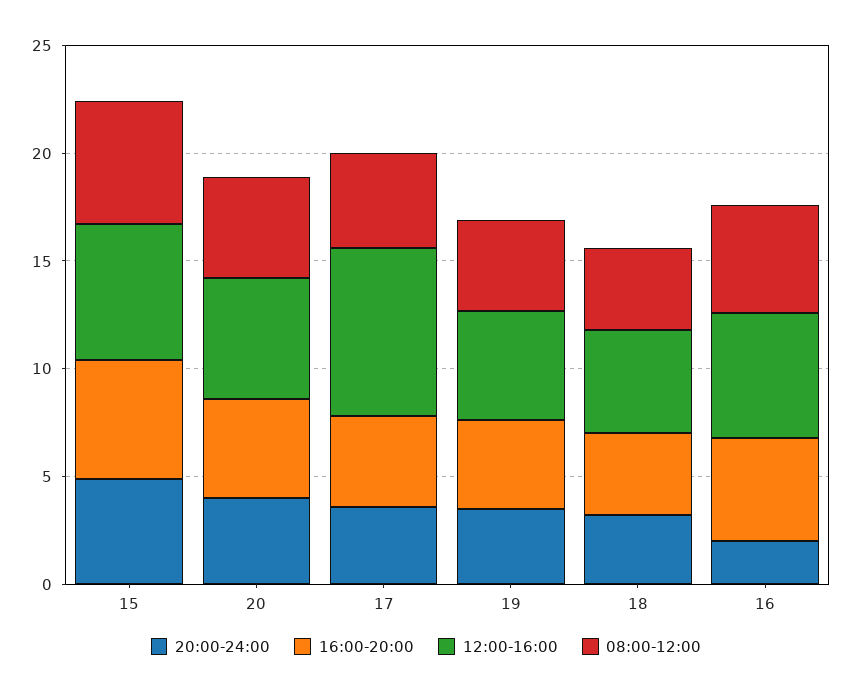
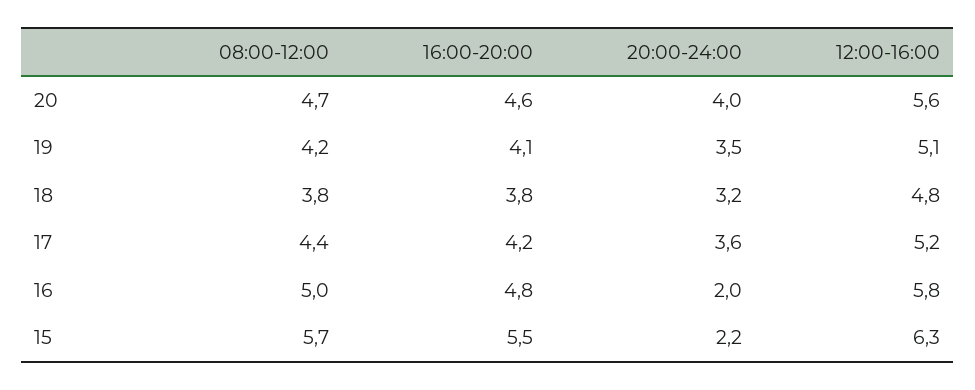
20:00-24:00, 15: 5 -> 2.2
12:00-16:00, 17: 8 -> 5.2

